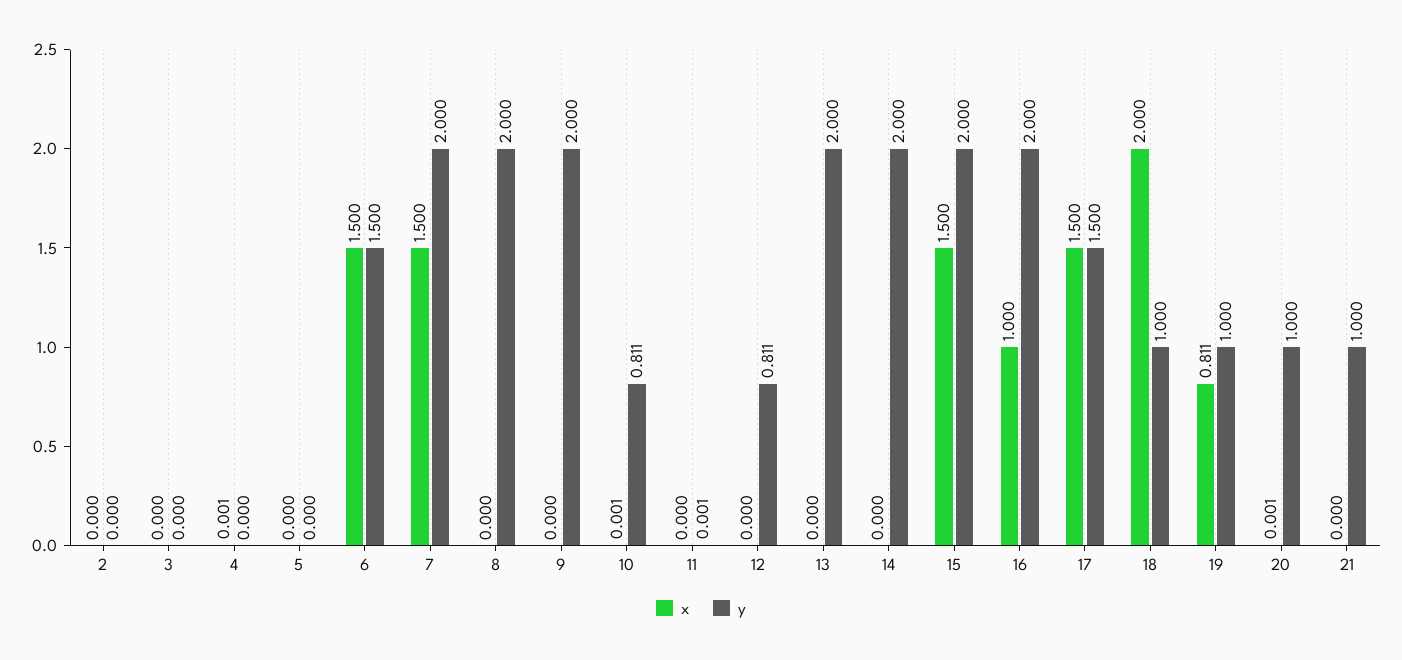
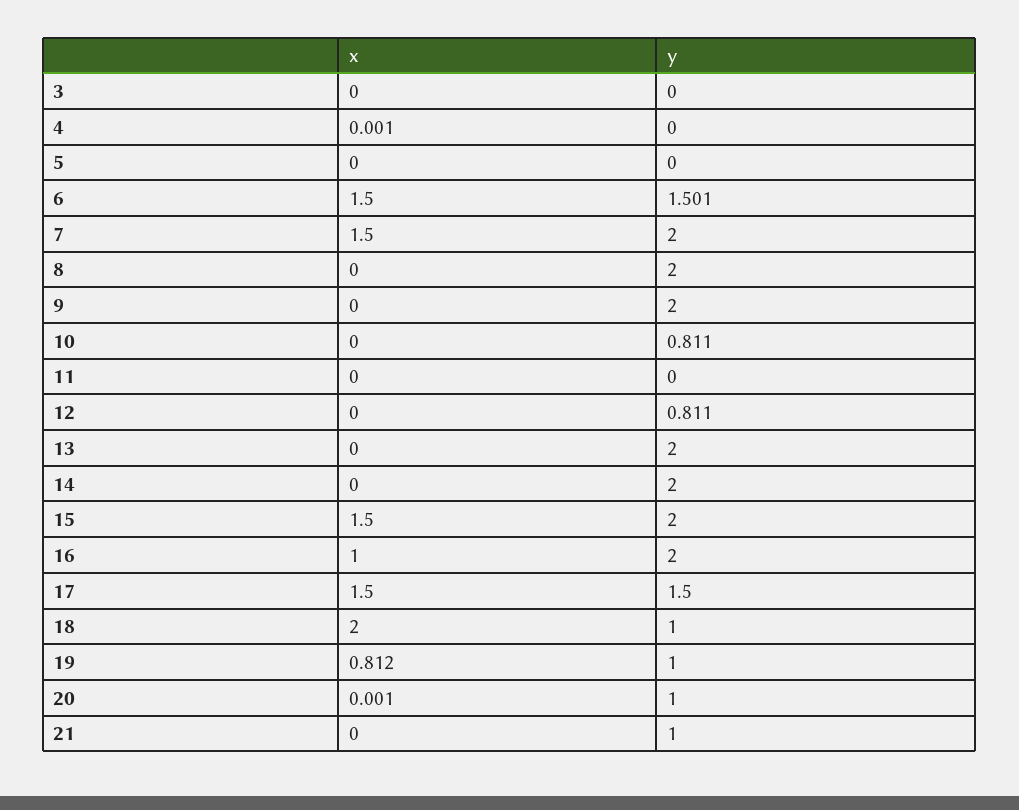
x, 2: 0 -> none
y, 2: 0 -> none
y, 6: 1.5 -> 1.501
x, 10: 0.001 -> 0
y, 11: 0.001 -> 0
x, 19: 0.811 -> 0.812

